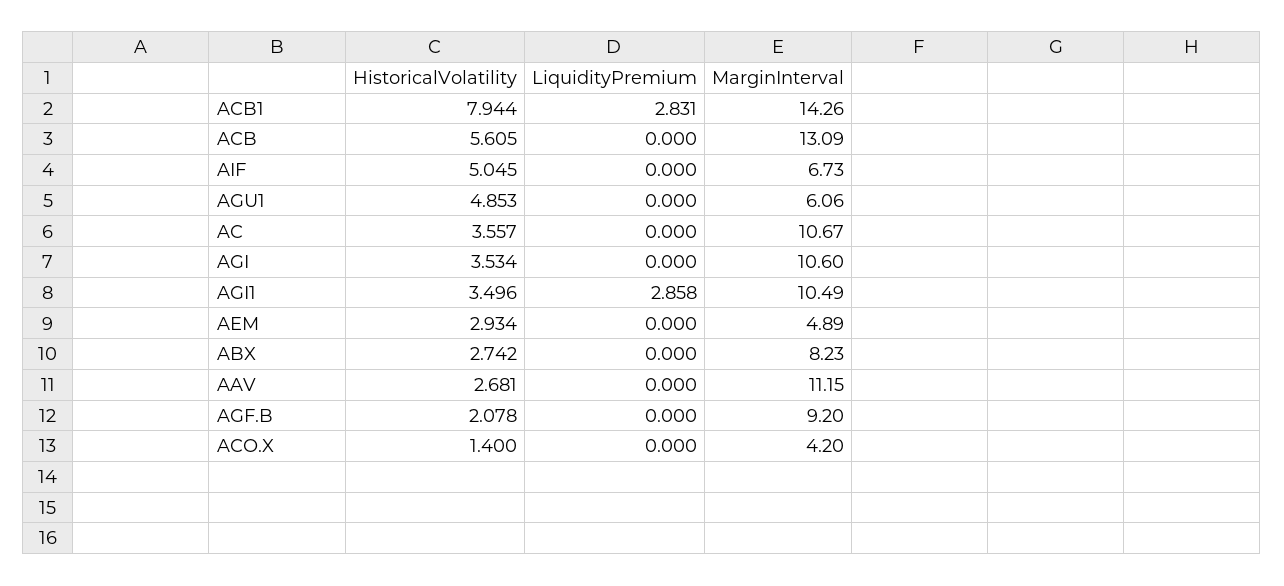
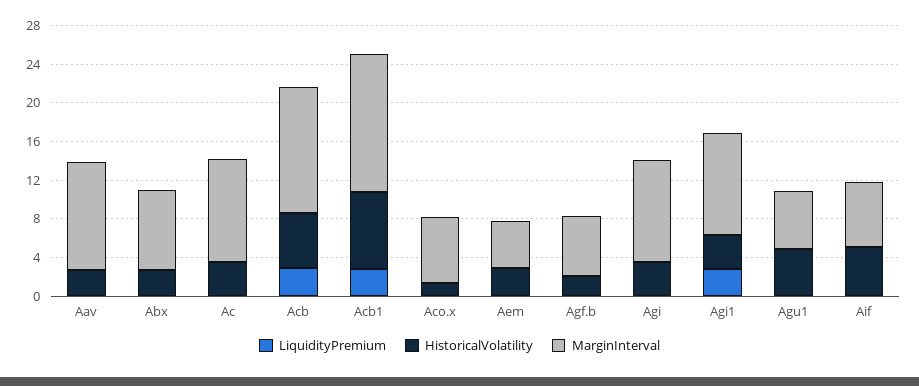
LiquidityPremium, ACB: 0 -> 3
MarginInterval, AGF.B: 9.2 -> 6
MarginInterval, ACO.X: 4.2 -> 7

